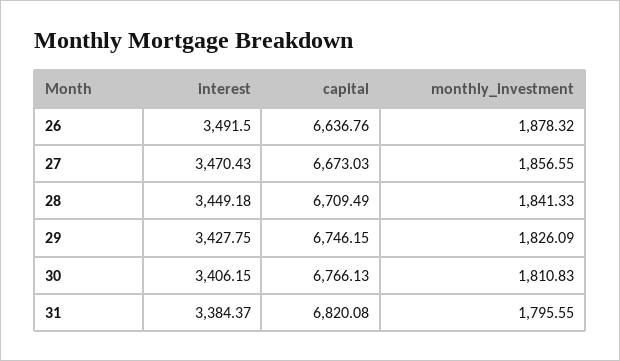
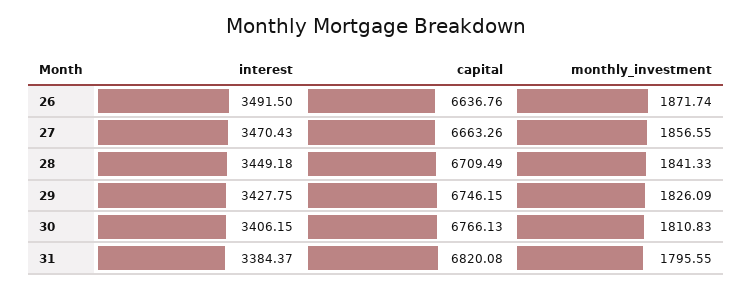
monthly_investment, 26: 1878.32 -> 1871.74
capital, 27: 6673.03 -> 6663.26

